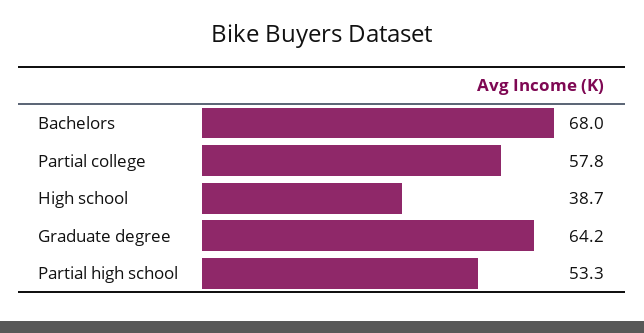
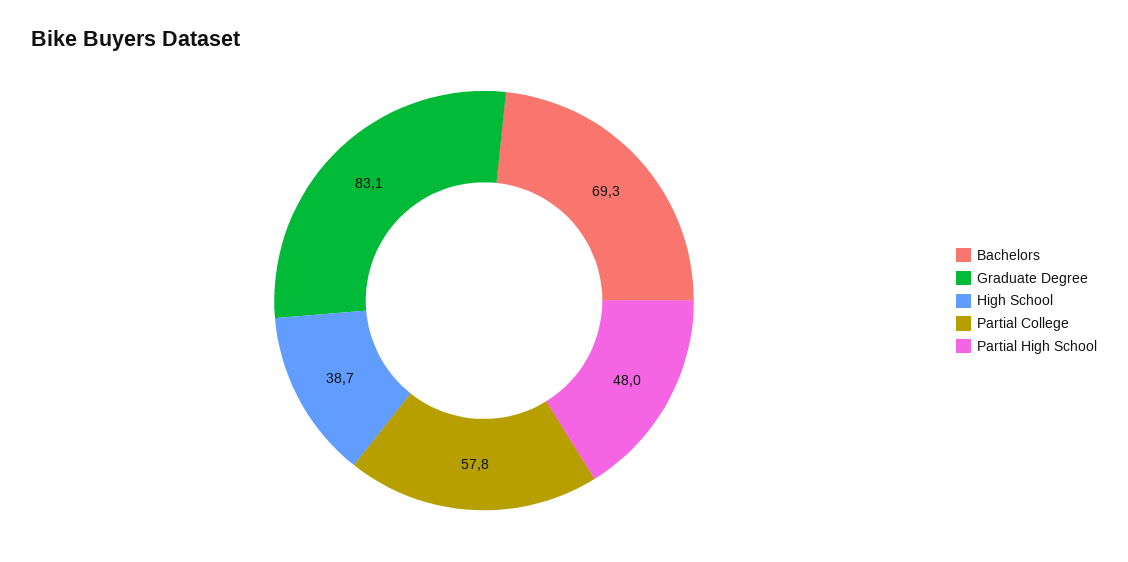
Bachelors: 68 -> 69.3
Graduate degree: 64.2 -> 83.1
Partial high school: 53.3 -> 48

